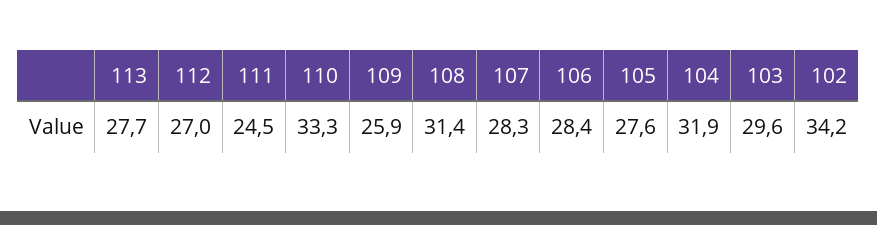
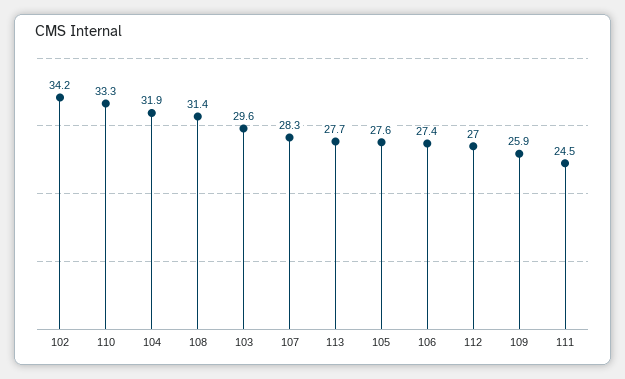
106: 28.4 -> 27.4

